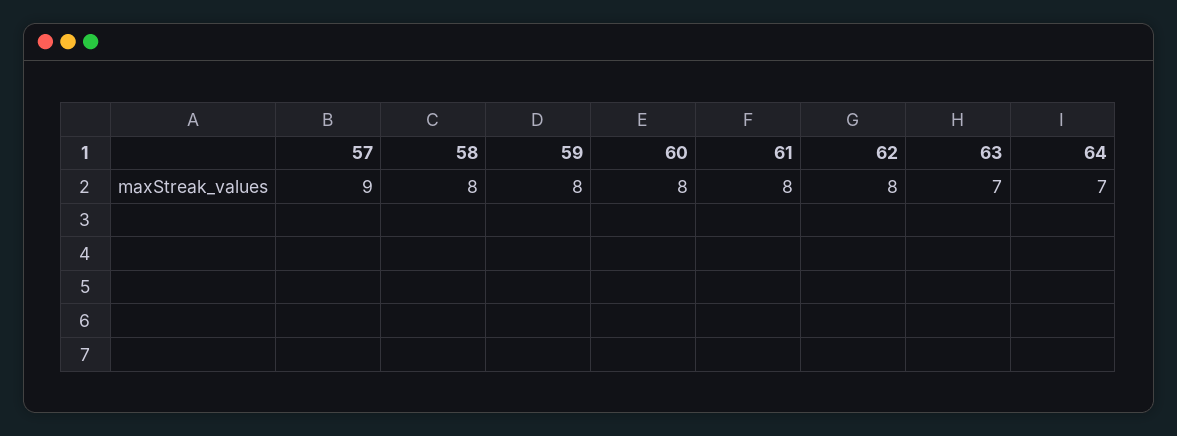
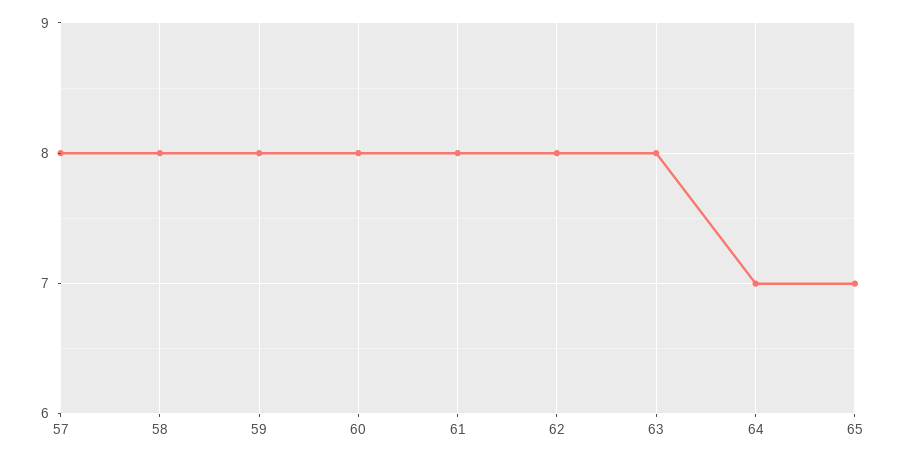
57: 9 -> 8
63: 7 -> 8
65: none -> 7

